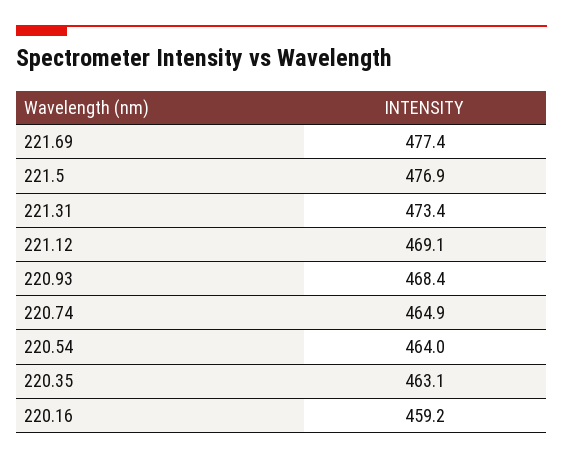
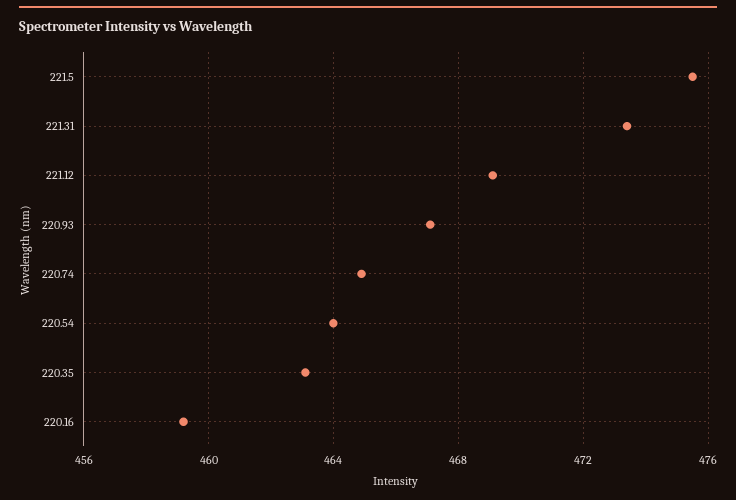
221.69: 477.4 -> none
221.5: 476.9 -> 475.5
220.93: 468.4 -> 467

